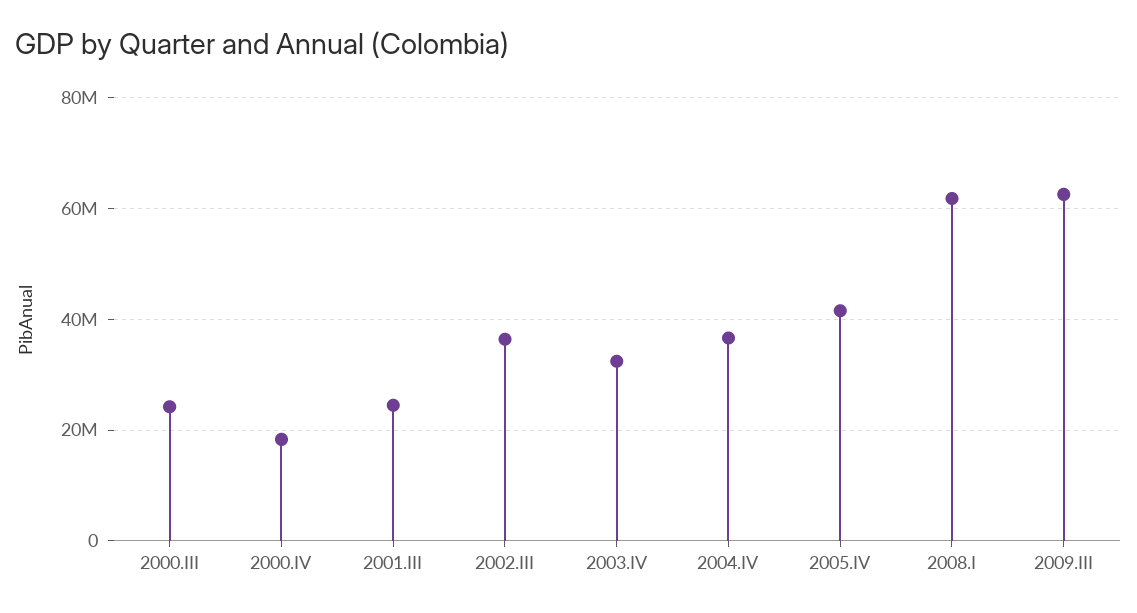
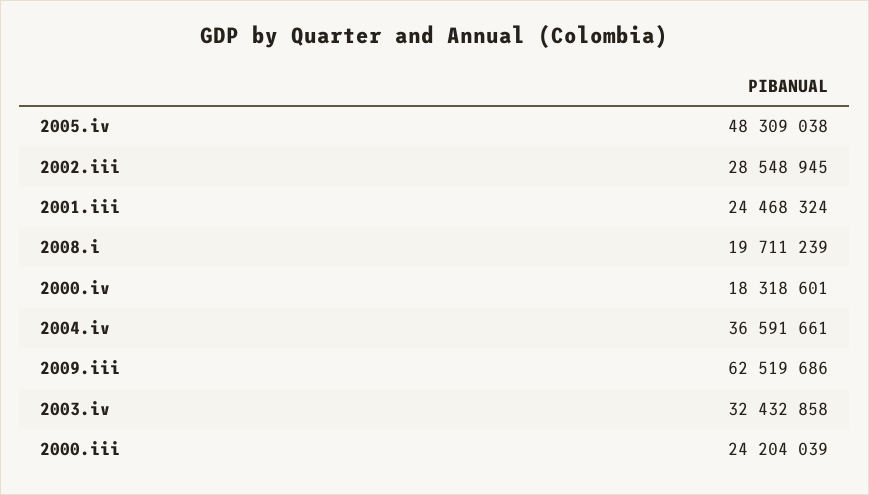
2002.III: 36000000 -> 28548945
2005.IV: 42000000 -> 48309038
2008.I: 62000000 -> 19711239

